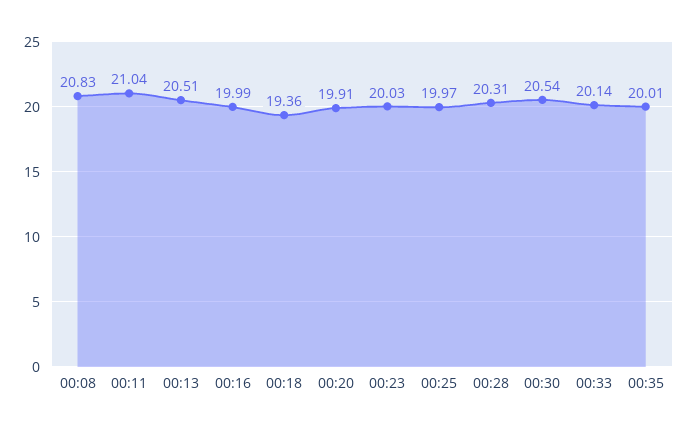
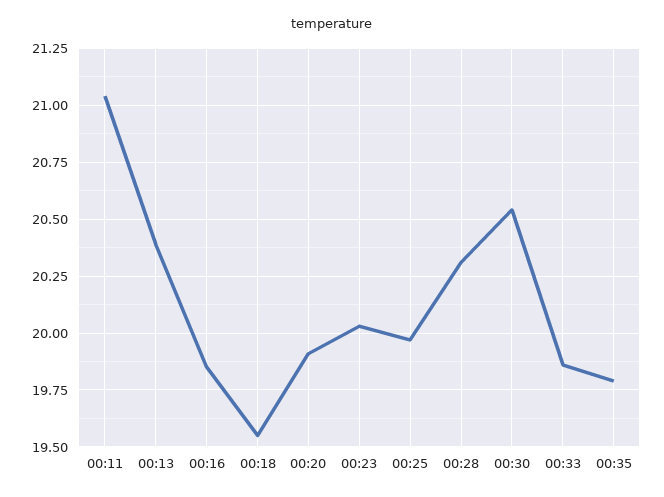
00:08: 20.83 -> none
00:13: 20.51 -> 20.4
00:16: 19.99 -> 19.85
00:18: 19.36 -> 19.55
00:33: 20.14 -> 19.85
00:35: 20.01 -> 19.8

